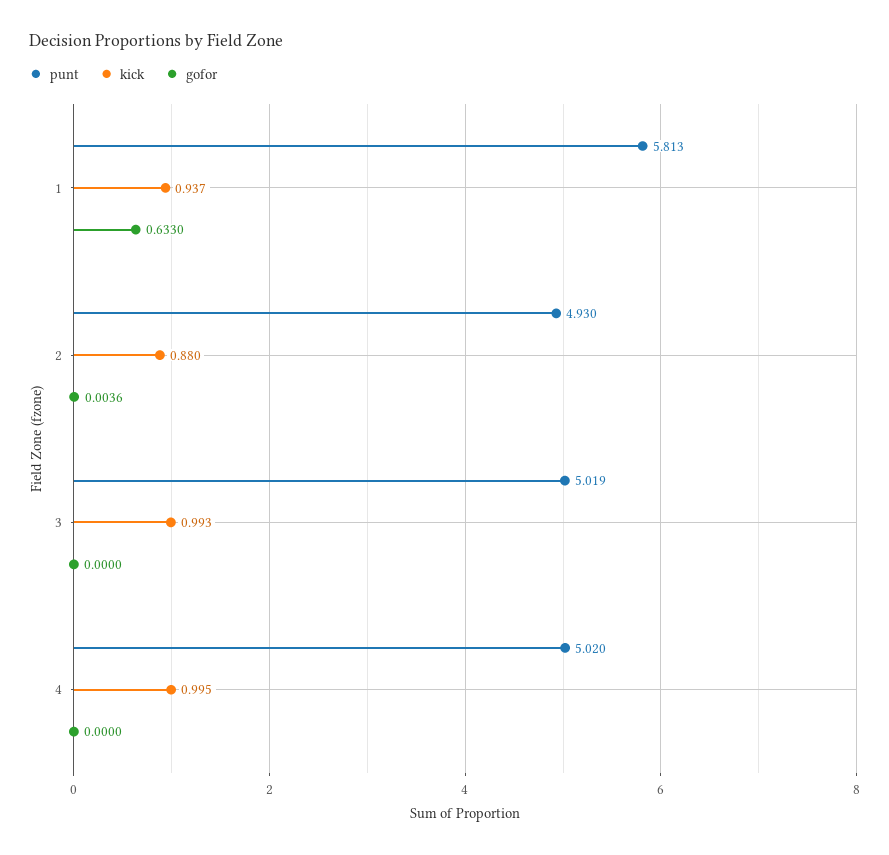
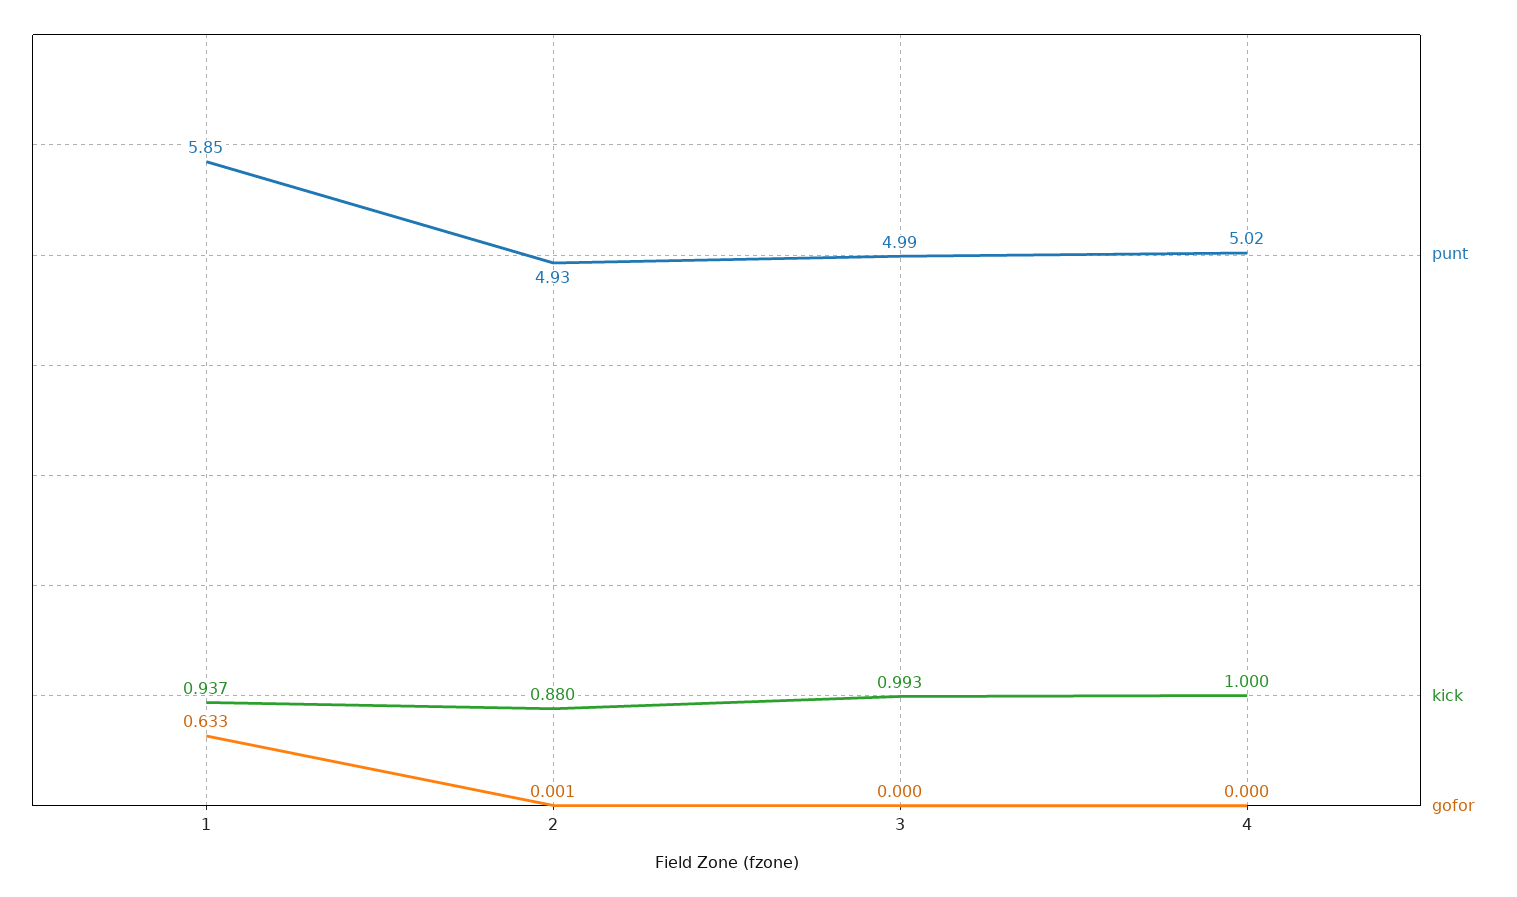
punt, 1: 5.813 -> 5.85
gofor, 2: 0.0036 -> 0.001
punt, 3: 5.019 -> 4.99
kick, 4: 0.995 -> 1

